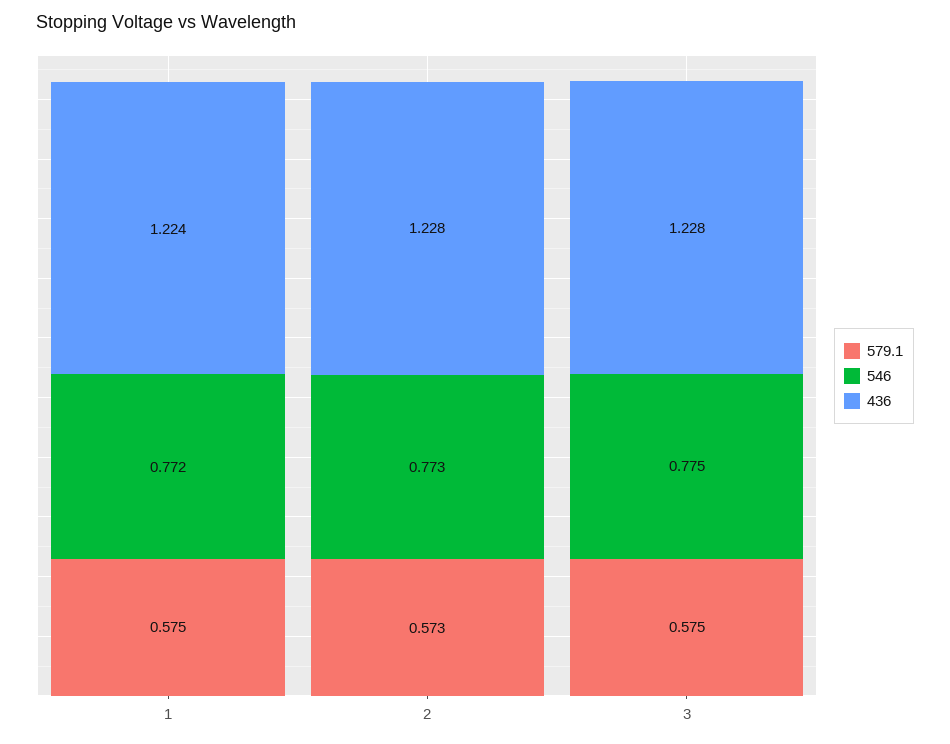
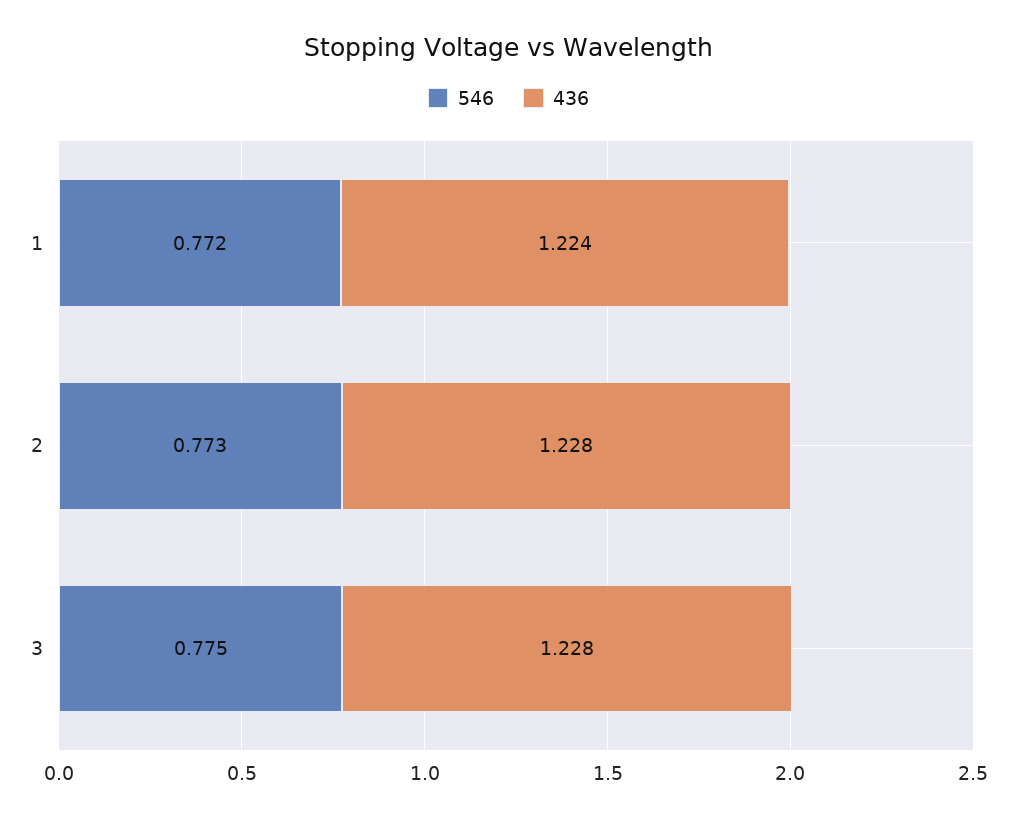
579.1, 1: 0.575 -> none
579.1, 2: 0.573 -> none
579.1, 3: 0.575 -> none

